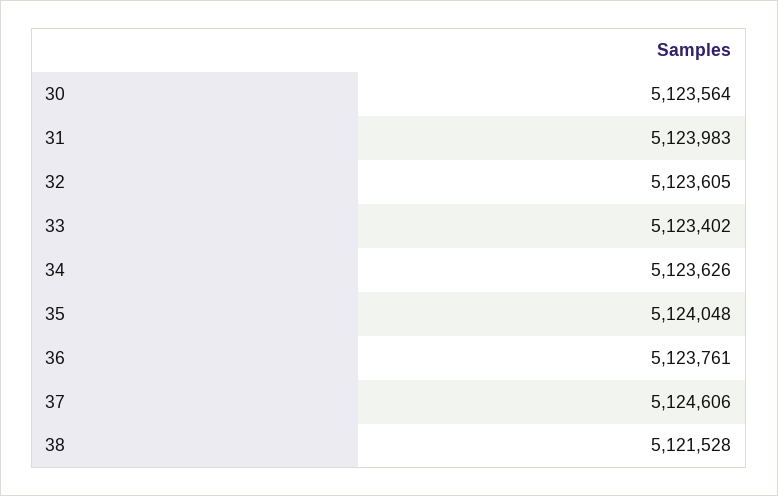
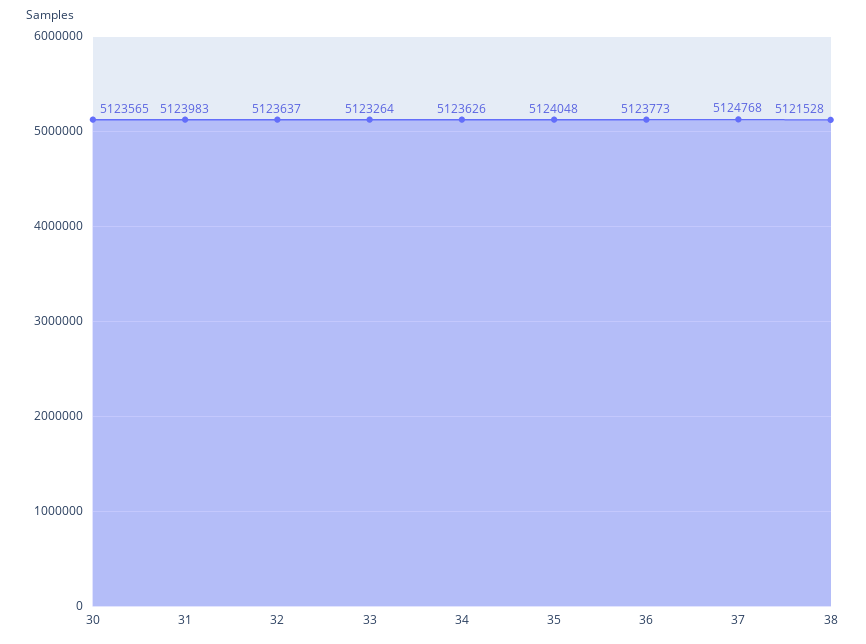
30: 5123564 -> 5123565
32: 5123605 -> 5123637
33: 5123402 -> 5123264
36: 5123761 -> 5123773
37: 5124606 -> 5124768

